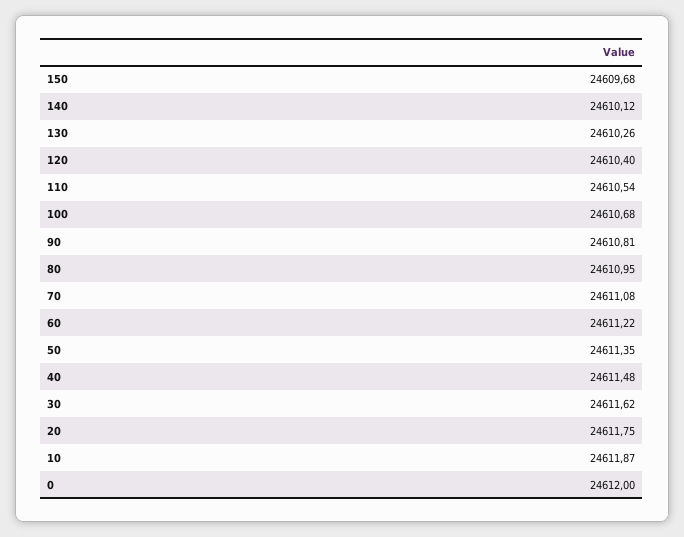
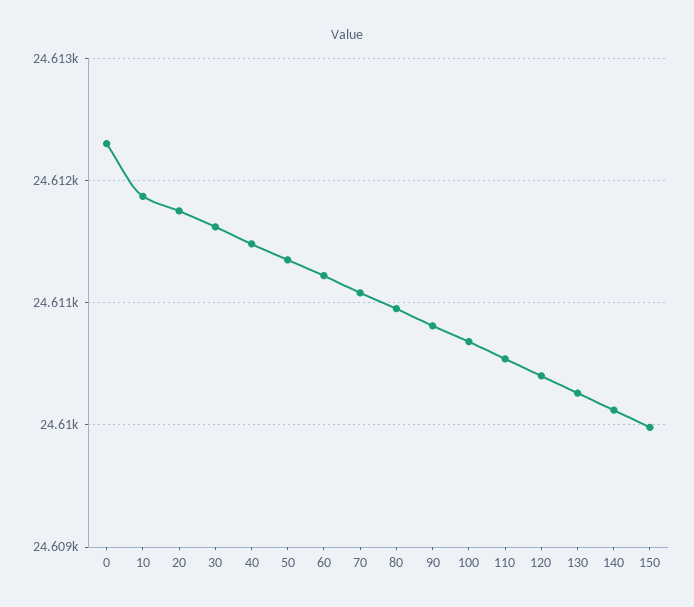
150: 24609.68 -> 24610
0: 24612 -> 24612.3

